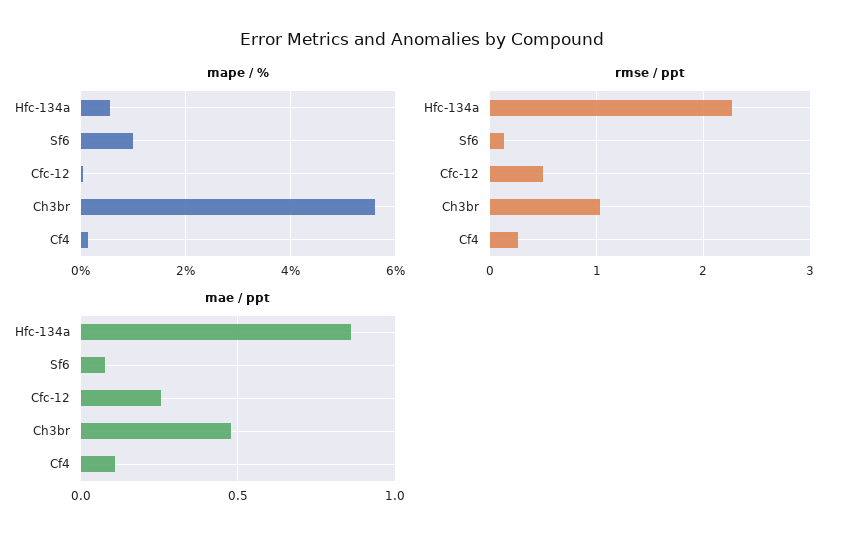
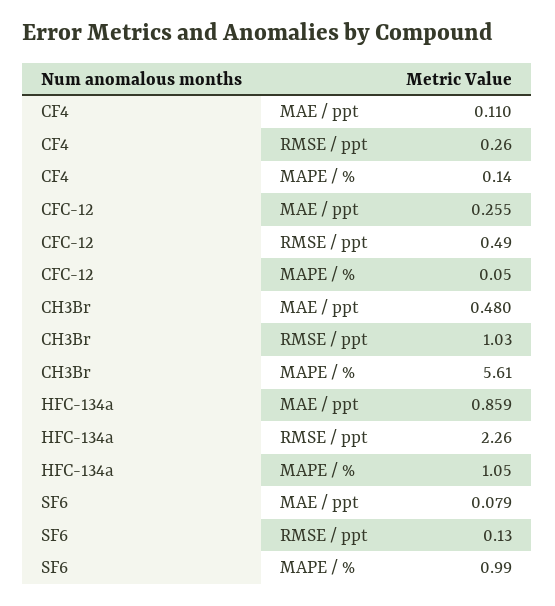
mape / %, Hfc-134a: 0.6 -> 1.05

